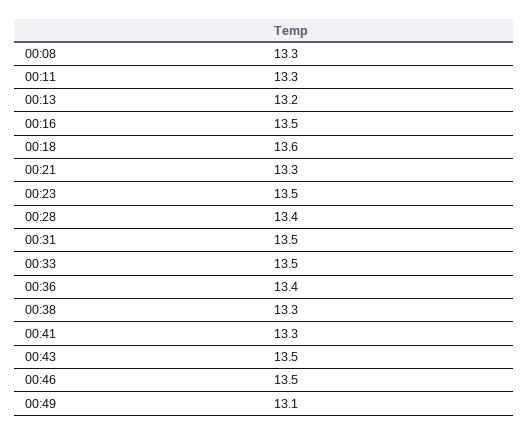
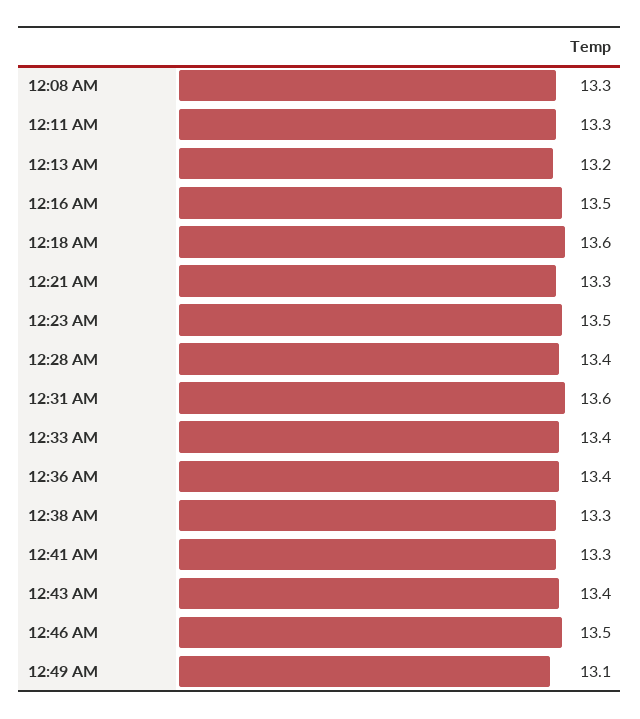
00:31: 13.5 -> 13.6
00:33: 13.5 -> 13.4
00:43: 13.5 -> 13.4

